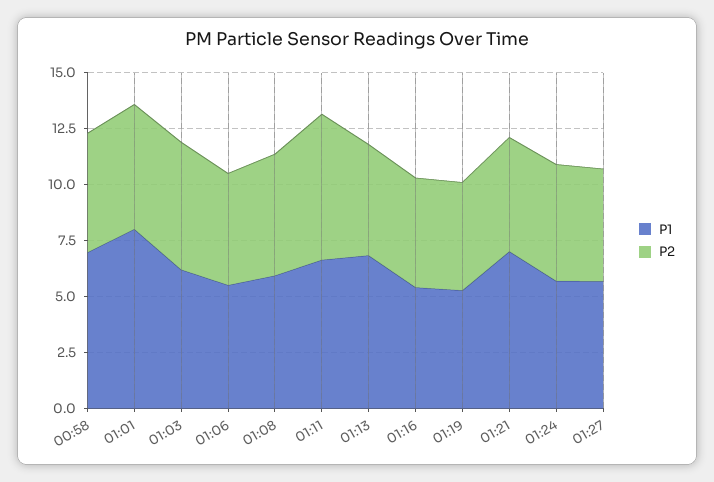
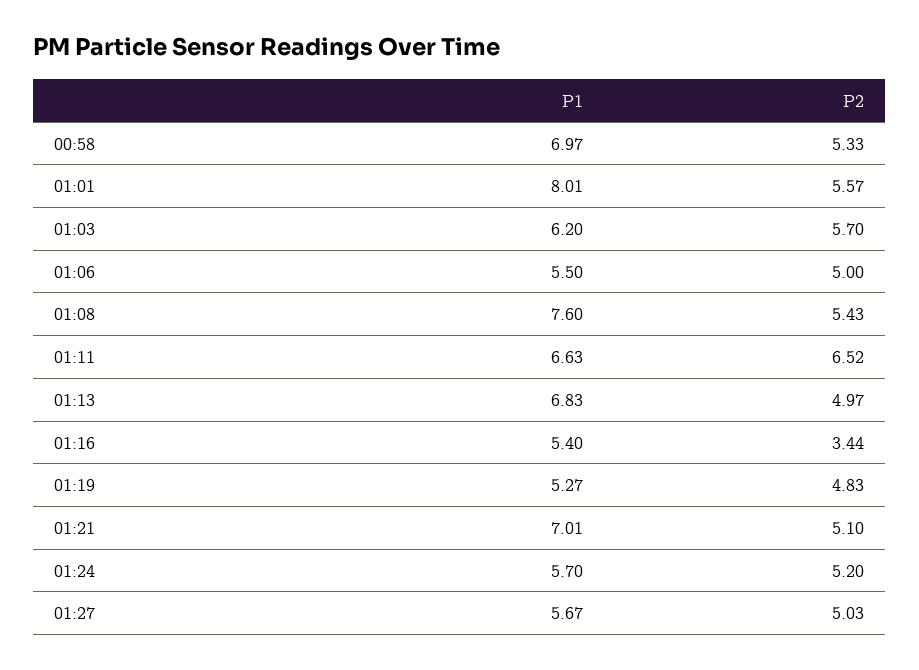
P1, 01:08: 6 -> 7.6
P2, 01:16: 5 -> 3.44

